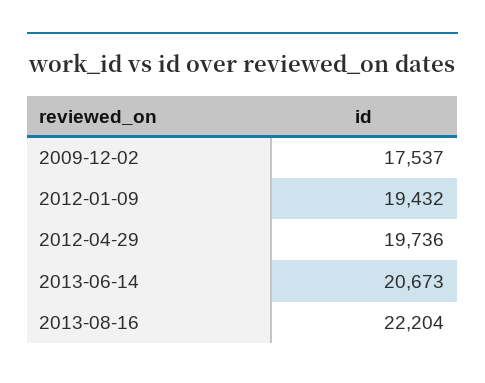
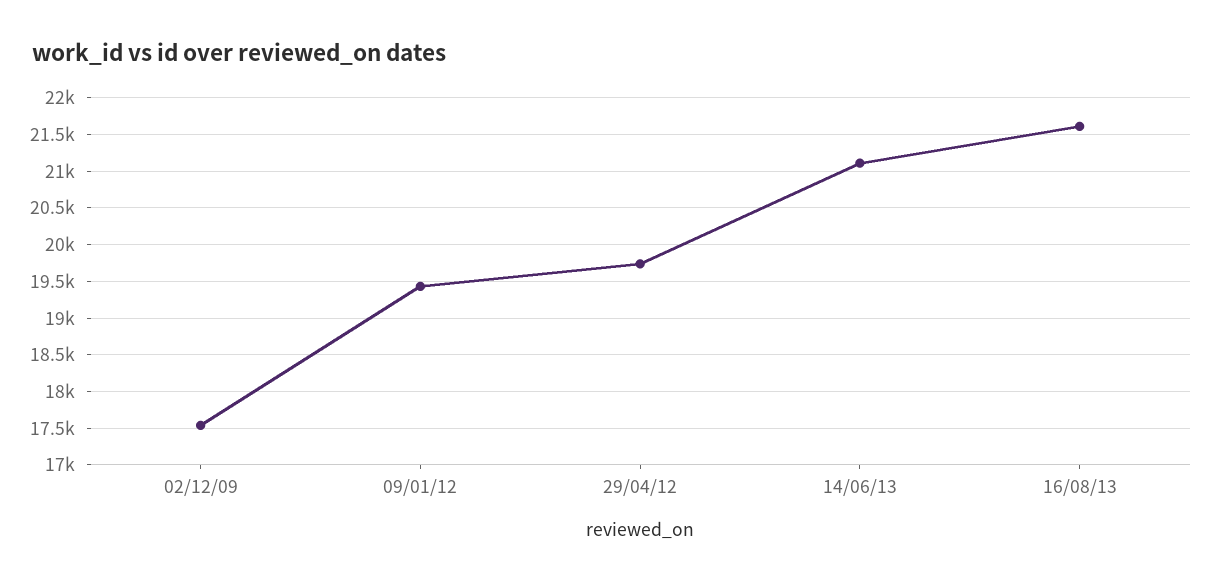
2013-06-14: 20673 -> 21100
2013-08-16: 22204 -> 21600

